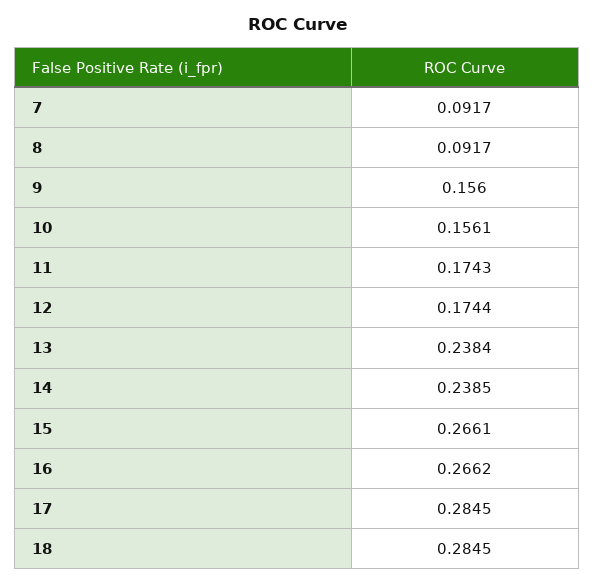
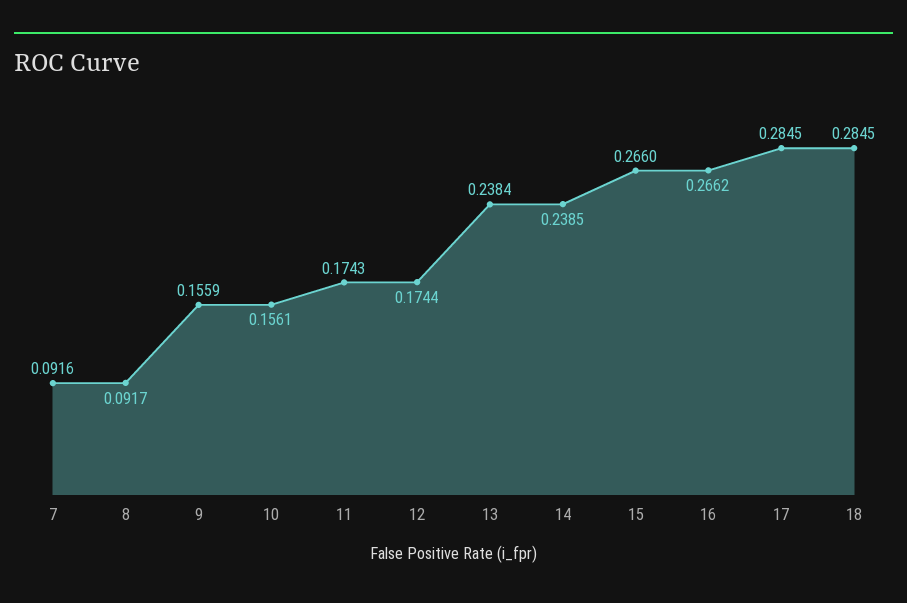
7: 0.0917 -> 0.0916
9: 0.156 -> 0.1559
15: 0.2661 -> 0.266

